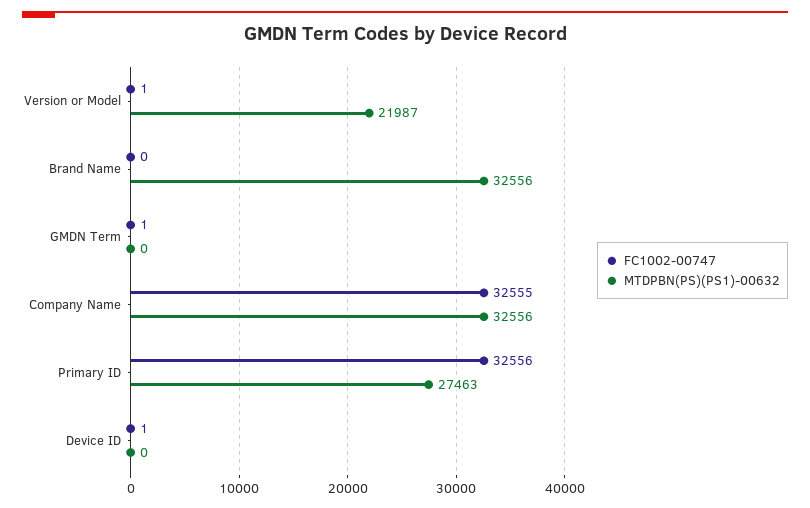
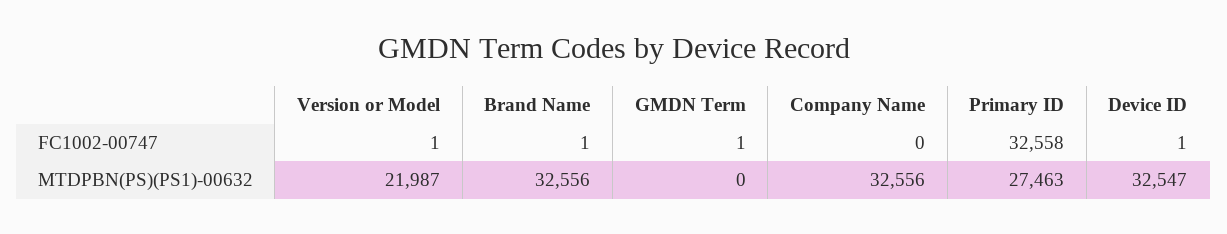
FC1002-00747, Brand Name: 0 -> 1
FC1002-00747, Company Name: 32555 -> 0
FC1002-00747, Primary ID: 32556 -> 32558
MTDPBN(PS)(PS1)-00632, Device ID: 0 -> 32547

